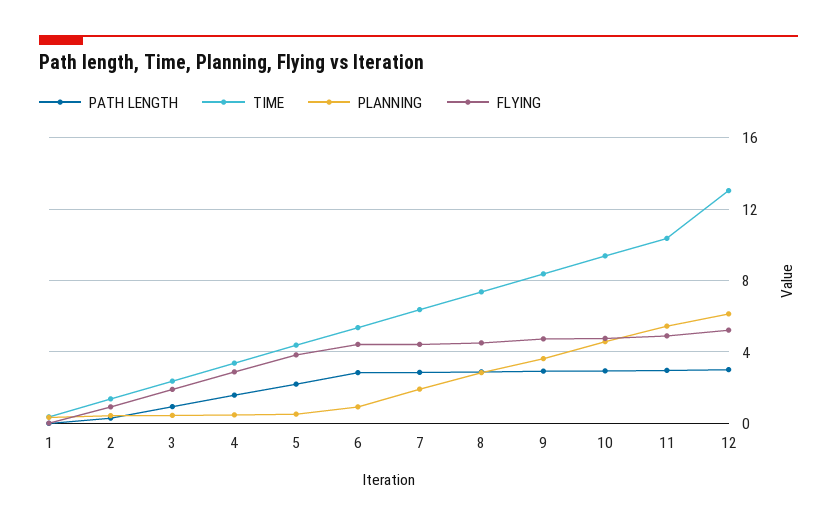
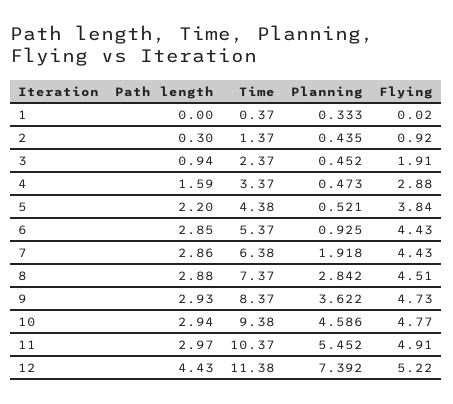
PATH LENGTH, 12: 3 -> 4.43
TIME, 12: 13 -> 11.38
PLANNING, 12: 6 -> 7.392

